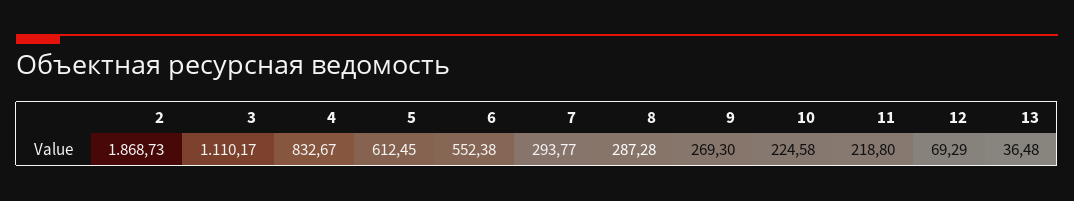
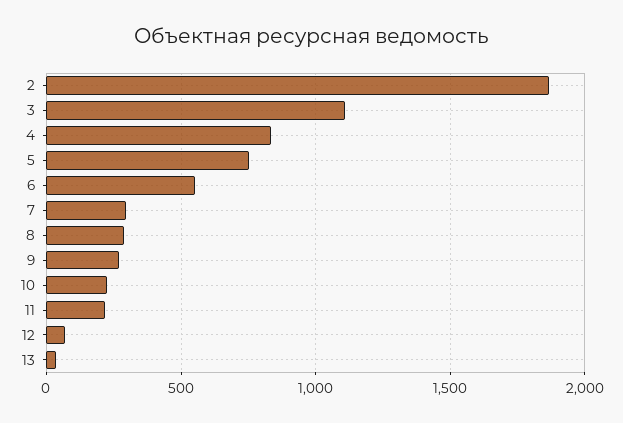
5: 612.45 -> 750

